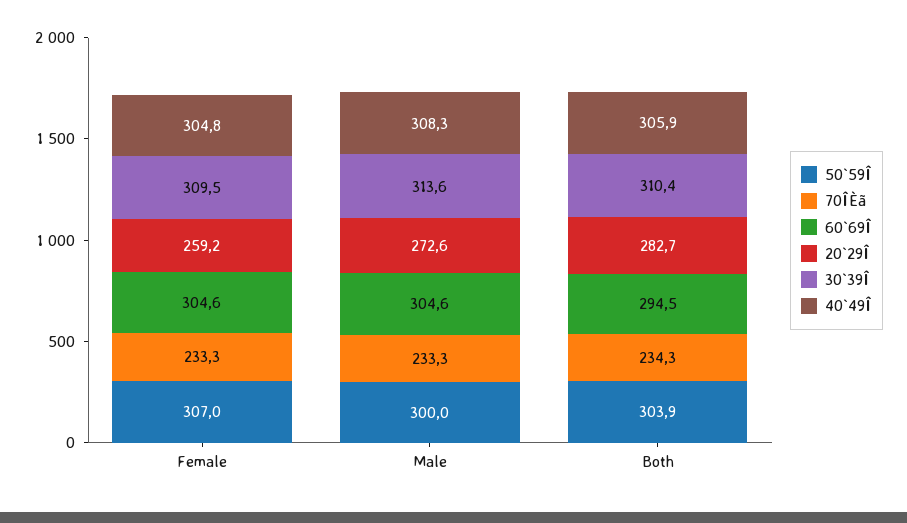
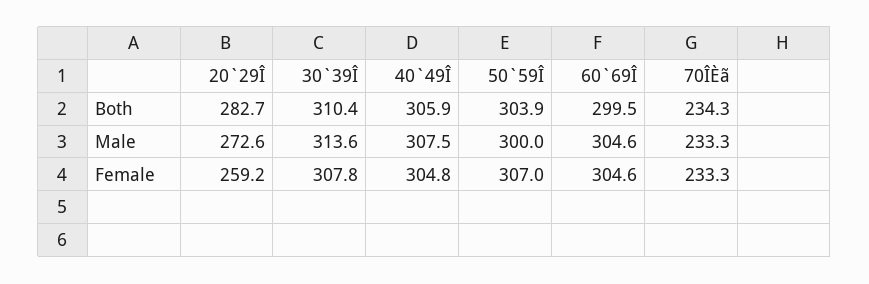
30`39Î, Female: 309.5 -> 307.8
40`49Î, Male: 308.3 -> 307.5
60`69Î, Both: 294.5 -> 299.5

